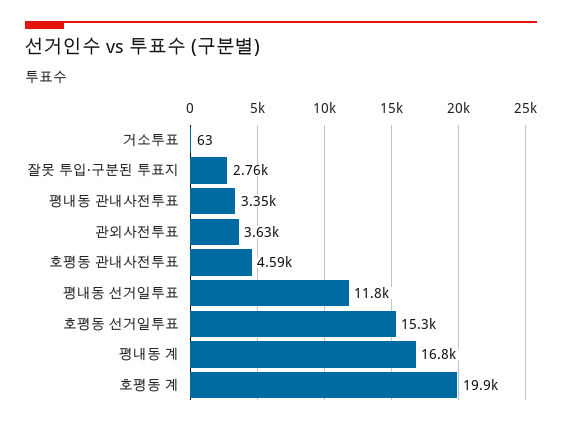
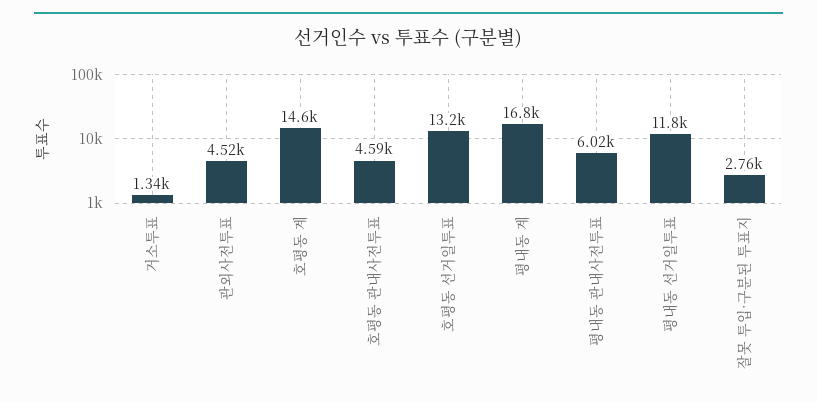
거소투표: 63 -> 1340
평내동 관내사전투표: 3350 -> 6020
관외사전투표: 3630 -> 4520
호평동 선거일투표: 15300 -> 13200
호평동 계: 19900 -> 14600

